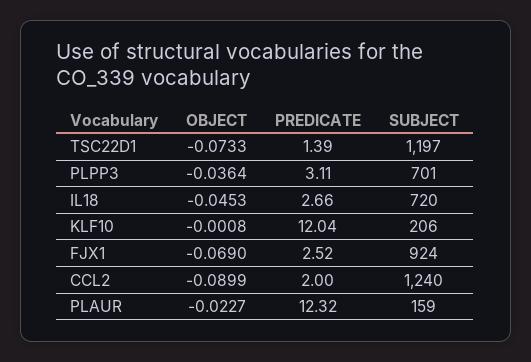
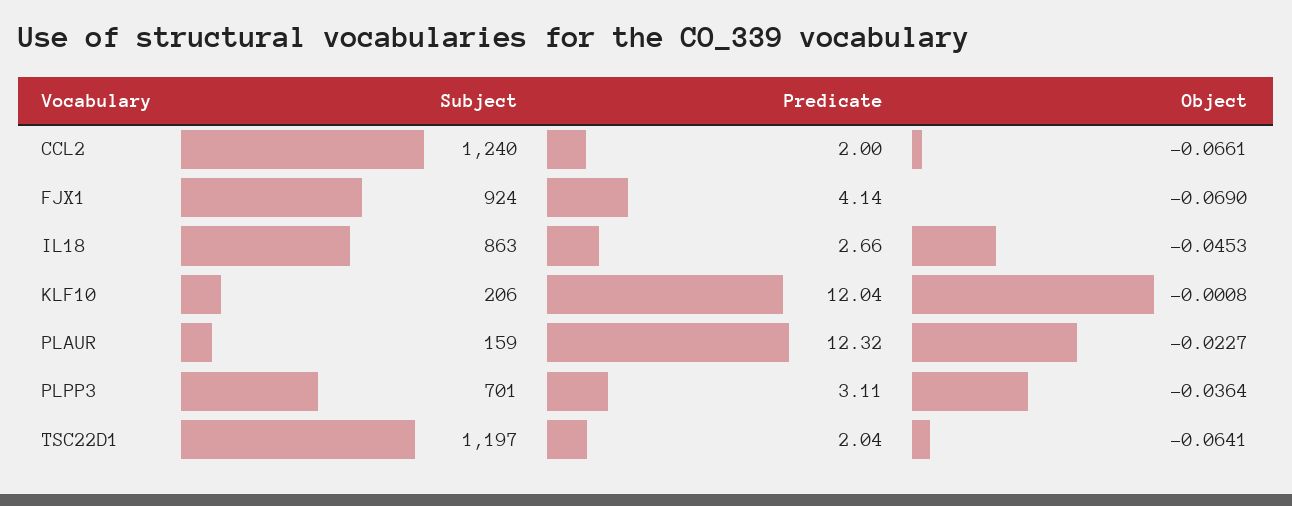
OBJECT, TSC22D1: -0.0733 -> -0.0641
PREDICATE, TSC22D1: 1.39 -> 2.04
SUBJECT, IL18: 720 -> 863
PREDICATE, FJX1: 2.52 -> 4.14
OBJECT, CCL2: -0.0899 -> -0.0661

